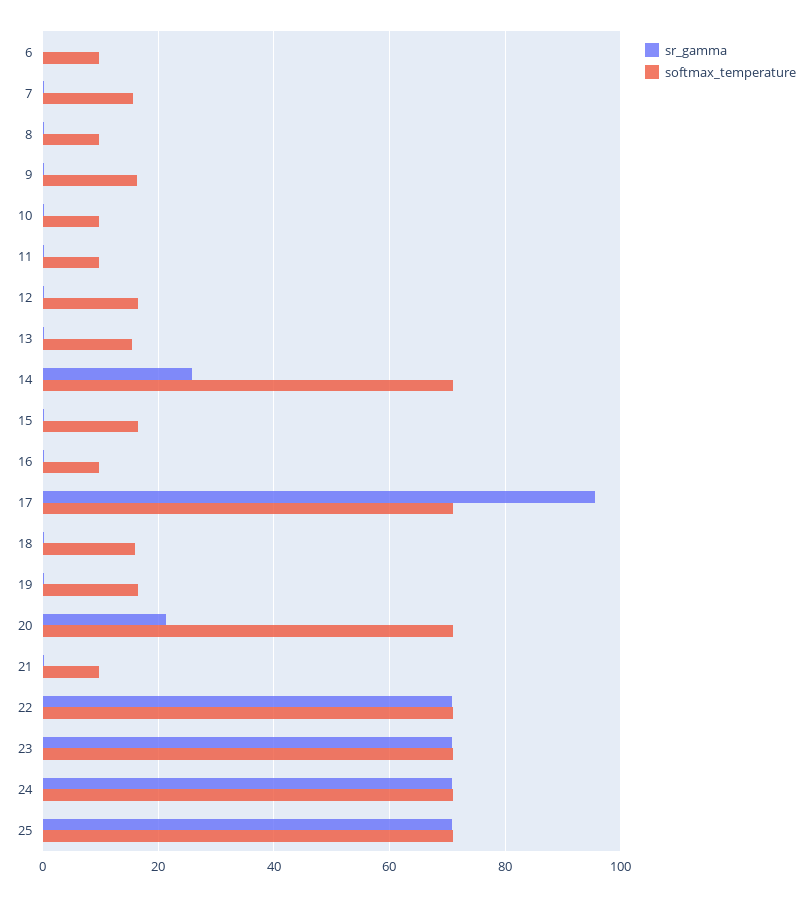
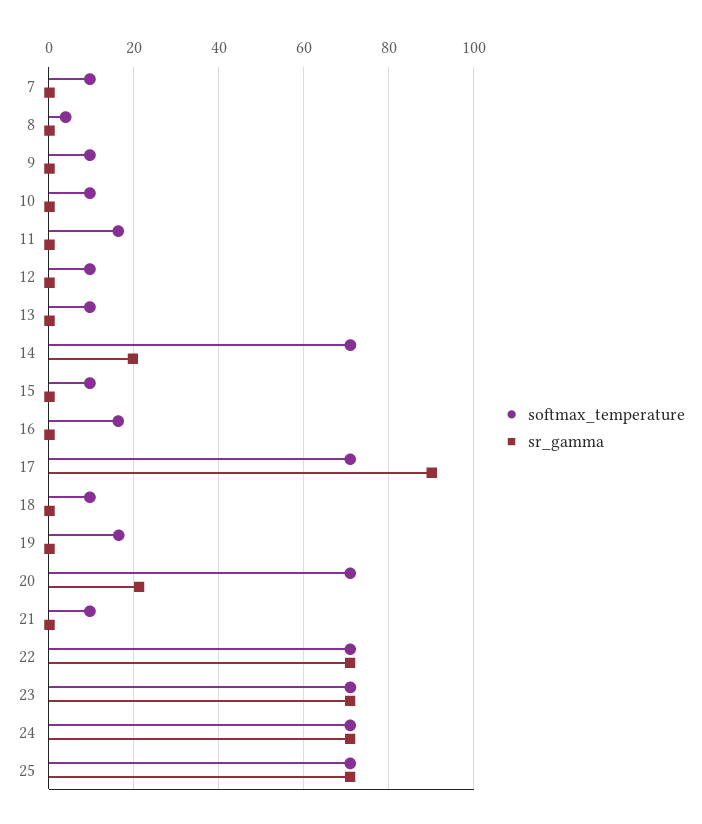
sr_gamma, 6: 0 -> none
softmax_temperature, 6: 10 -> none
softmax_temperature, 7: 16 -> 10
softmax_temperature, 8: 10 -> 4
softmax_temperature, 9: 16 -> 10
softmax_temperature, 11: 10 -> 16
softmax_temperature, 12: 16 -> 10
softmax_temperature, 13: 16 -> 10
sr_gamma, 14: 26 -> 20
softmax_temperature, 15: 16 -> 10
softmax_temperature, 16: 10 -> 16
sr_gamma, 17: 96 -> 90
softmax_temperature, 18: 16 -> 10

